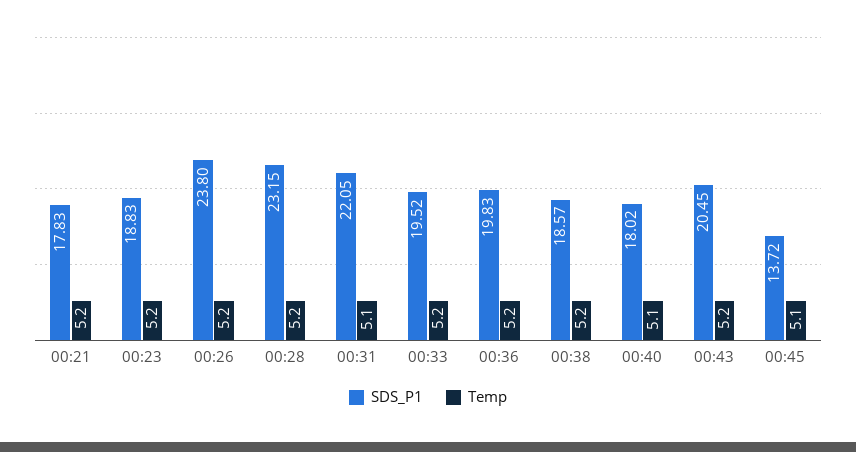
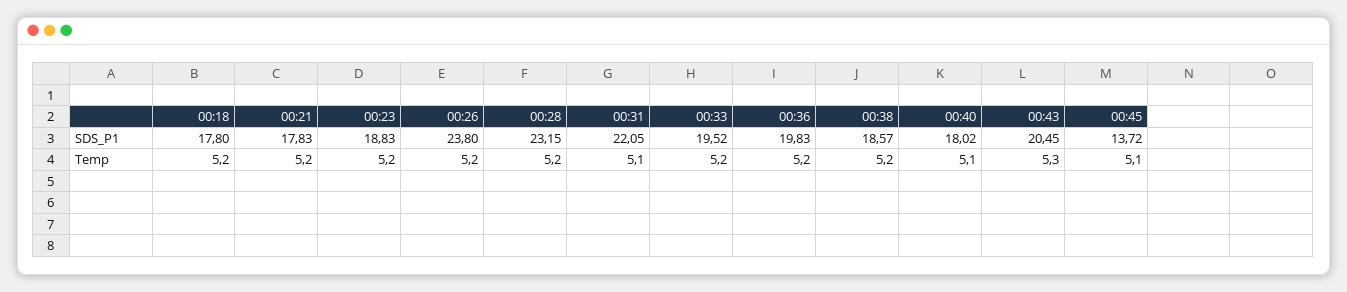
Temp, 00:43: 5.2 -> 5.3
SDS_P1, 00:18: none -> 17.8
Temp, 00:18: none -> 5.2

